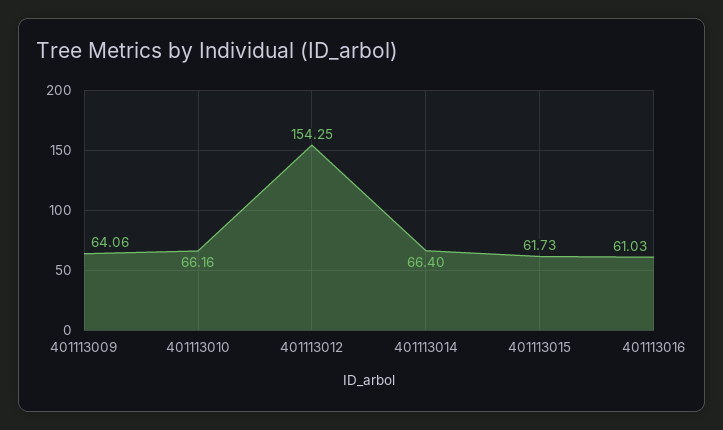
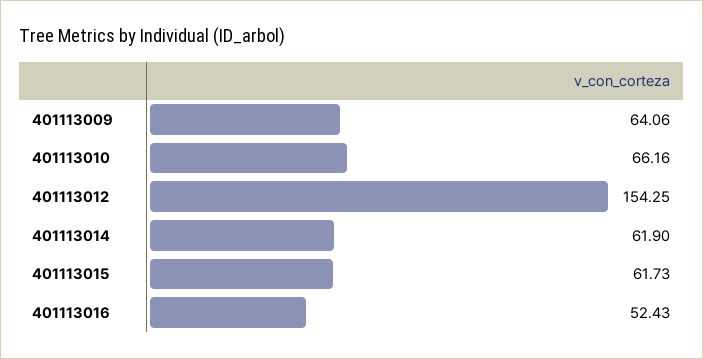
401113014: 66.4 -> 61.9
401113016: 61.03 -> 52.43

